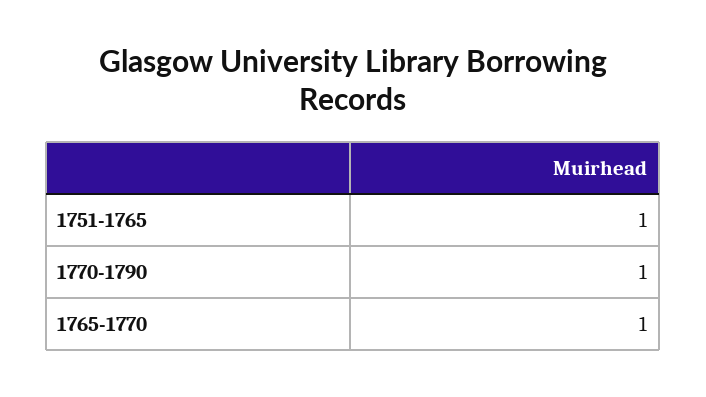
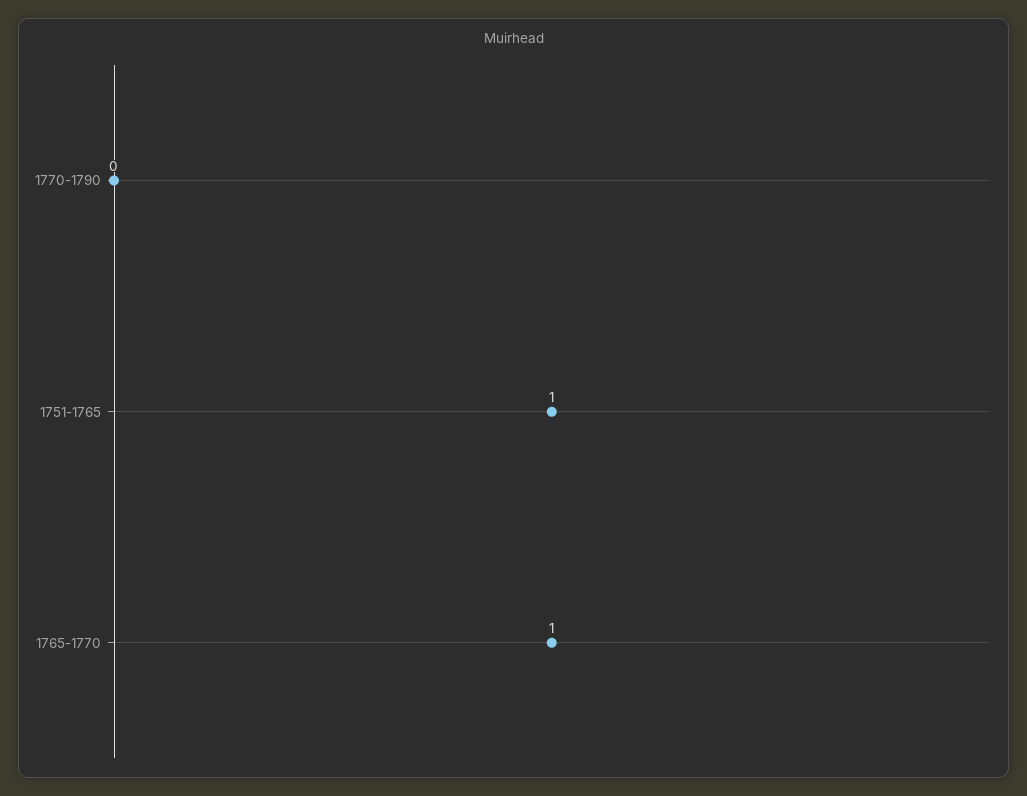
1770-1790: 1 -> 0

